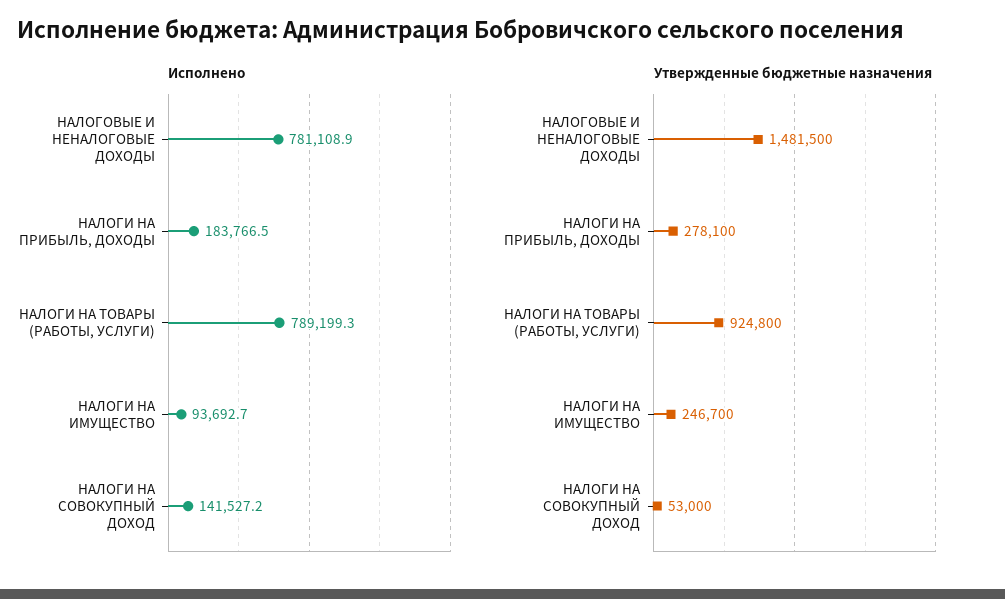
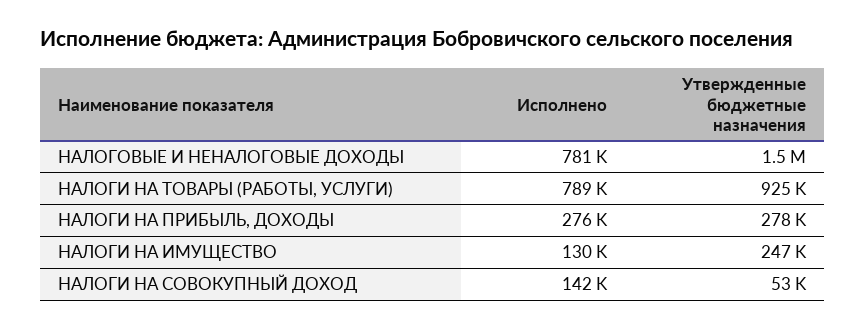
Исполнено, НАЛОГИ НА ПРИБЫЛЬ, ДОХОДЫ: 183766.5 -> 276000
Исполнено, НАЛОГИ НА ИМУЩЕСТВО: 93692.7 -> 130000

